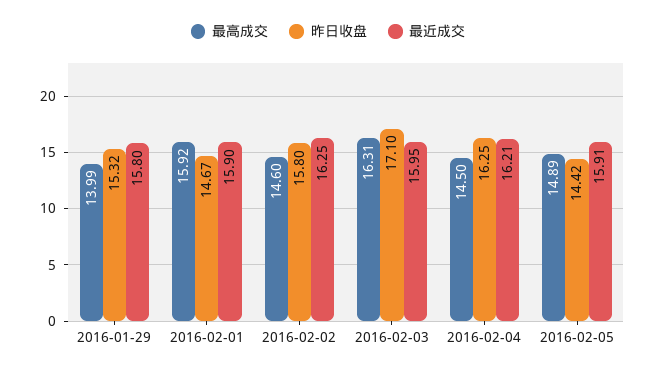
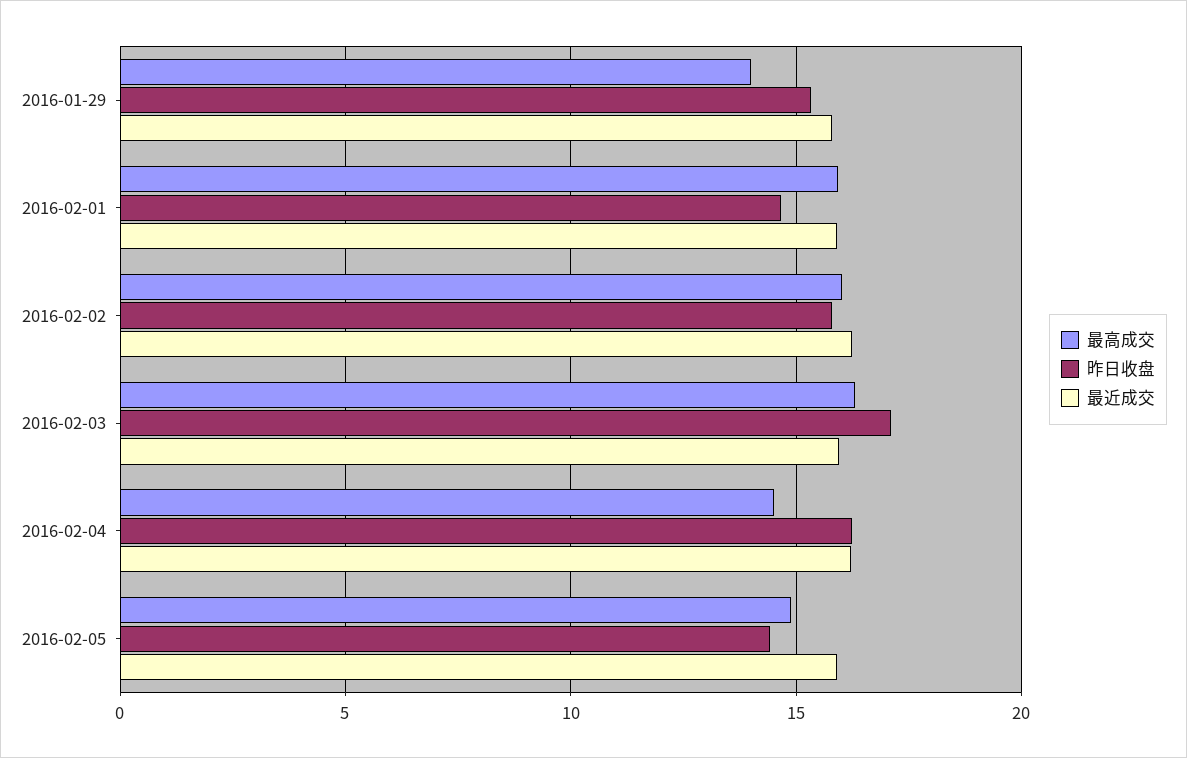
最高成交, 2016-02-02: 14.6 -> 16

